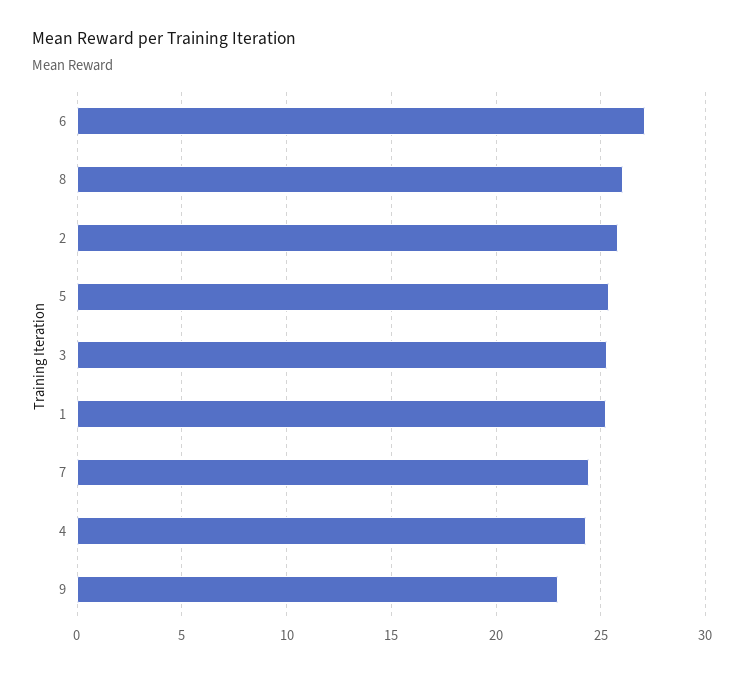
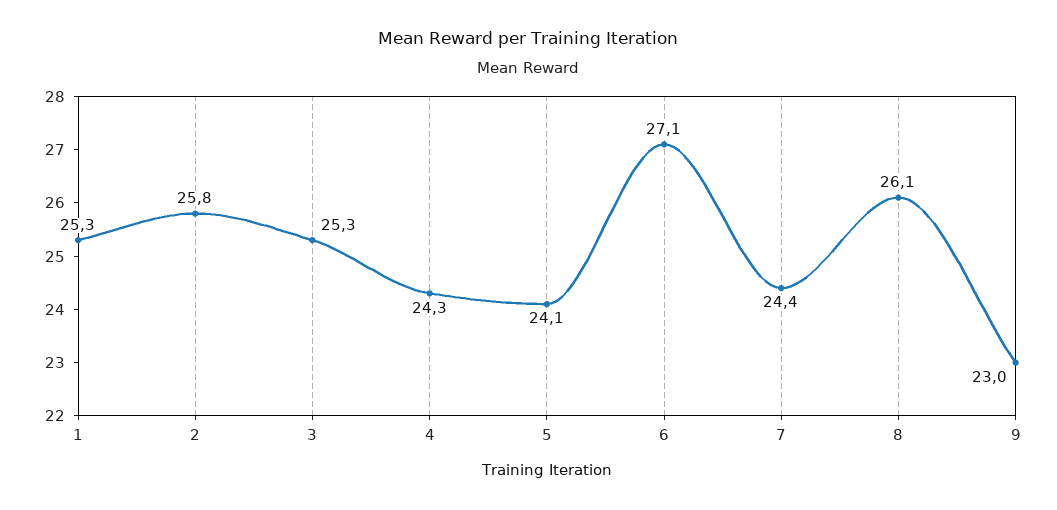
5: 25.5 -> 24.1

